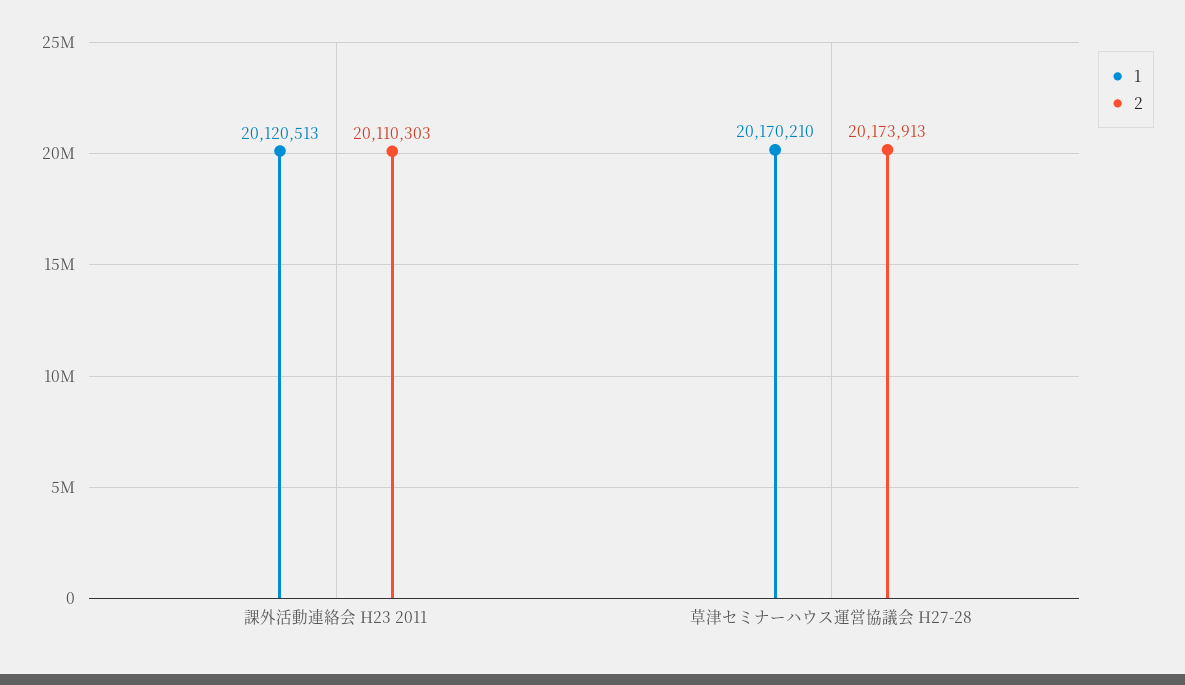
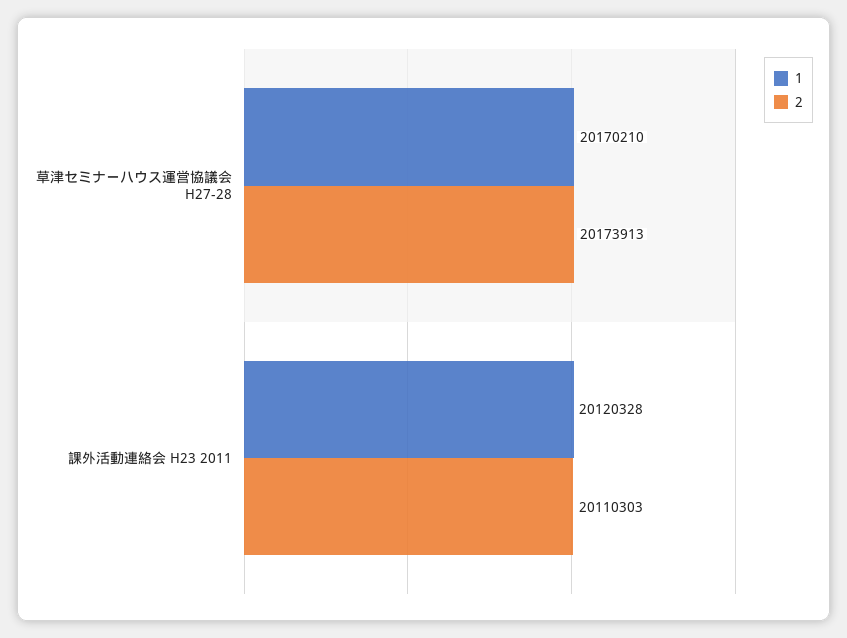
1, 課外活動連絡会 H23 2011: 20120513 -> 20120328

